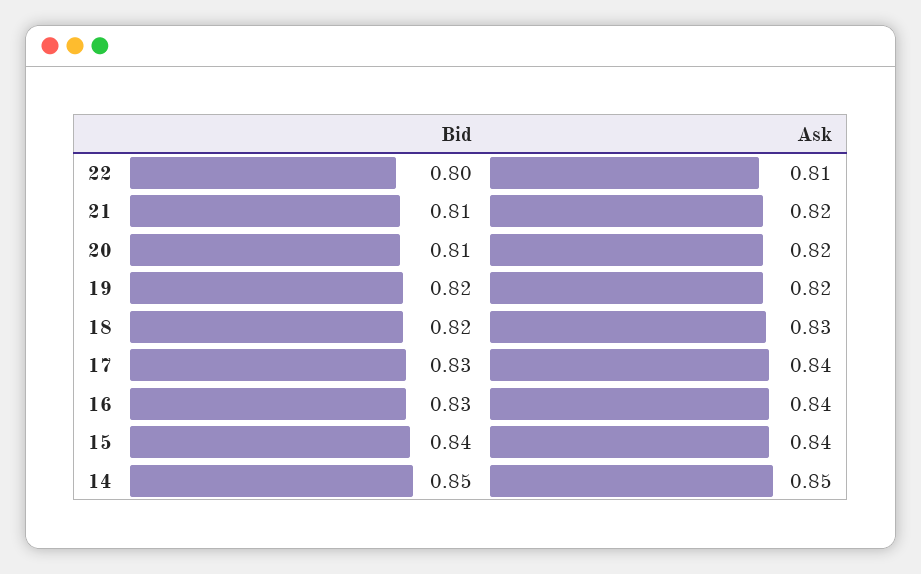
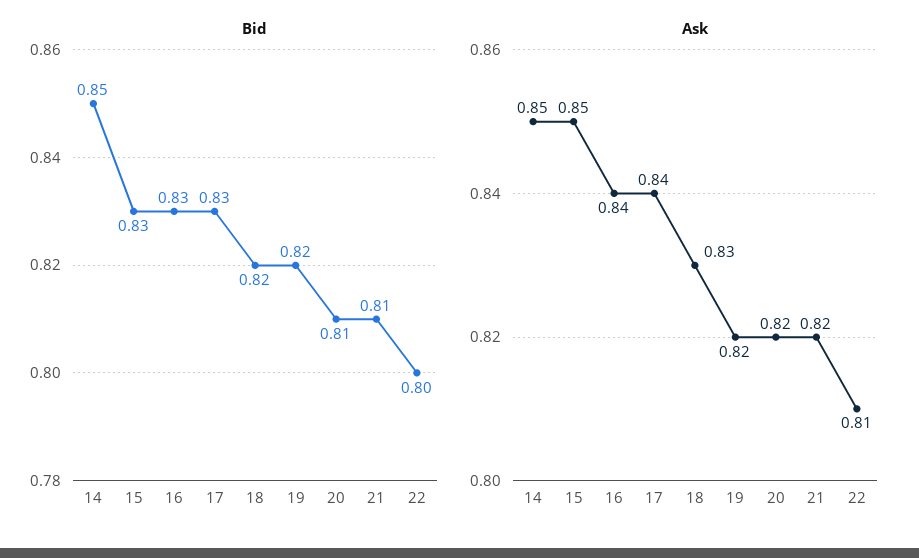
Bid, 15: 0.84 -> 0.83
Ask, 15: 0.84 -> 0.85

